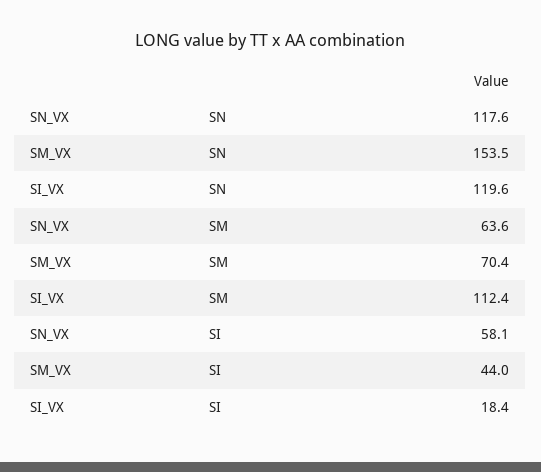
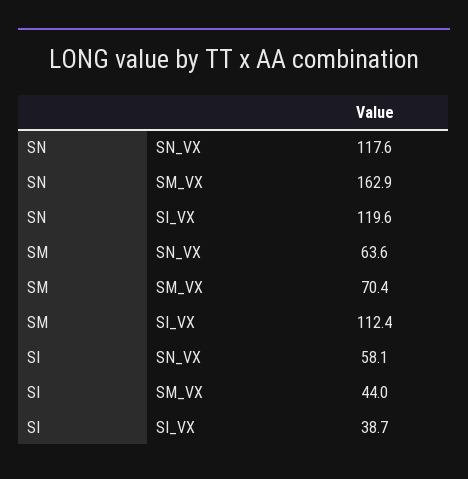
SM_VX, SN: 153.5 -> 162.9
SI_VX, SI: 18.4 -> 38.7

